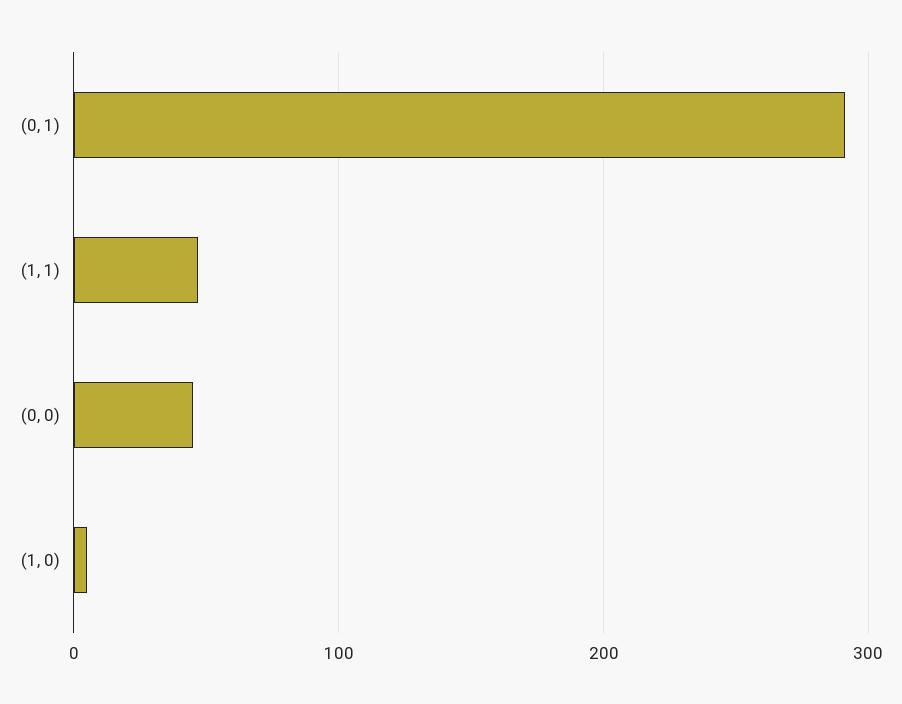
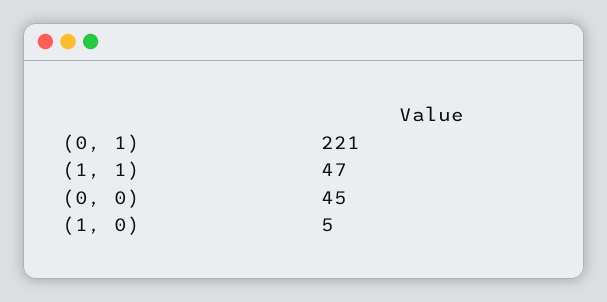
(0, 1): 290 -> 221

